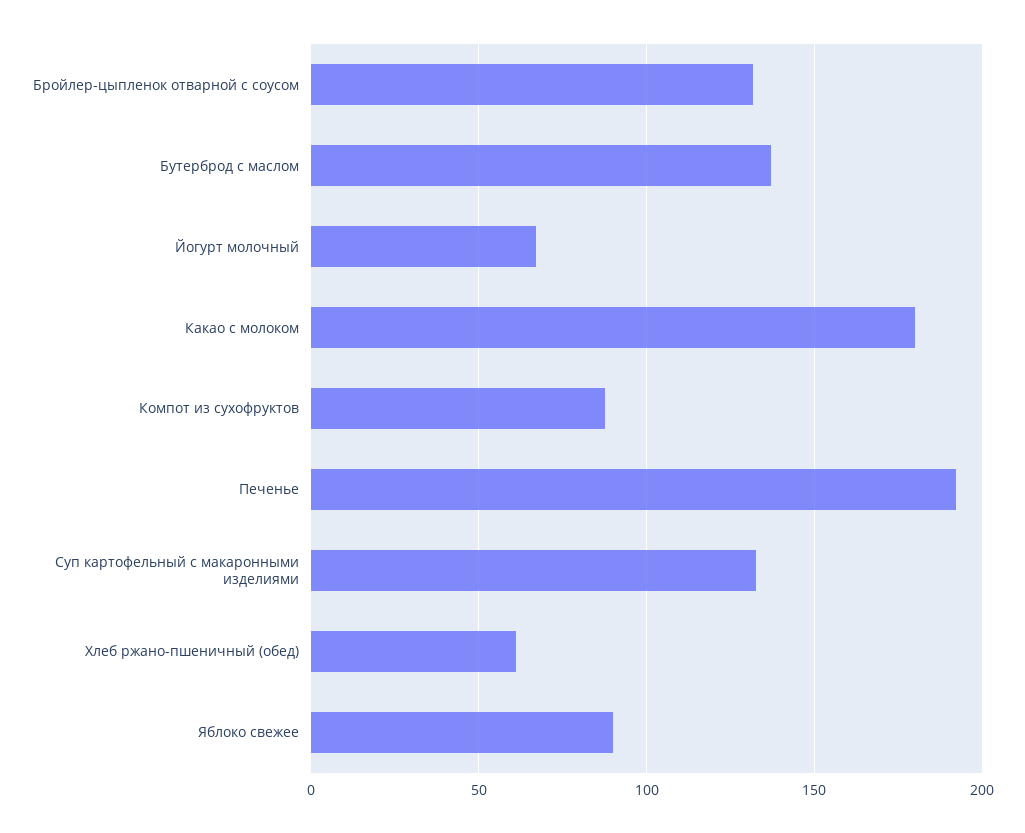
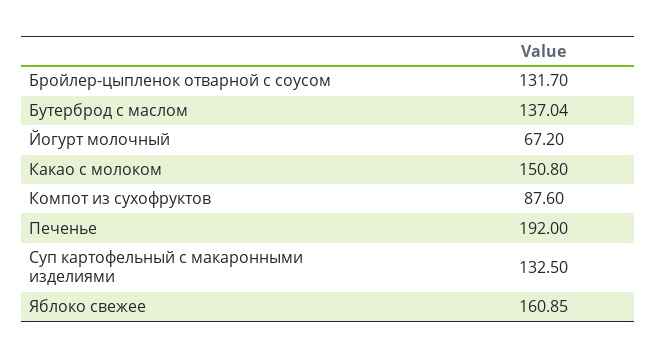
Какао с молоком: 180 -> 150.8
Хлеб ржано-пшеничный (обед): 60 -> none
Яблоко свежее: 90 -> 160.85

